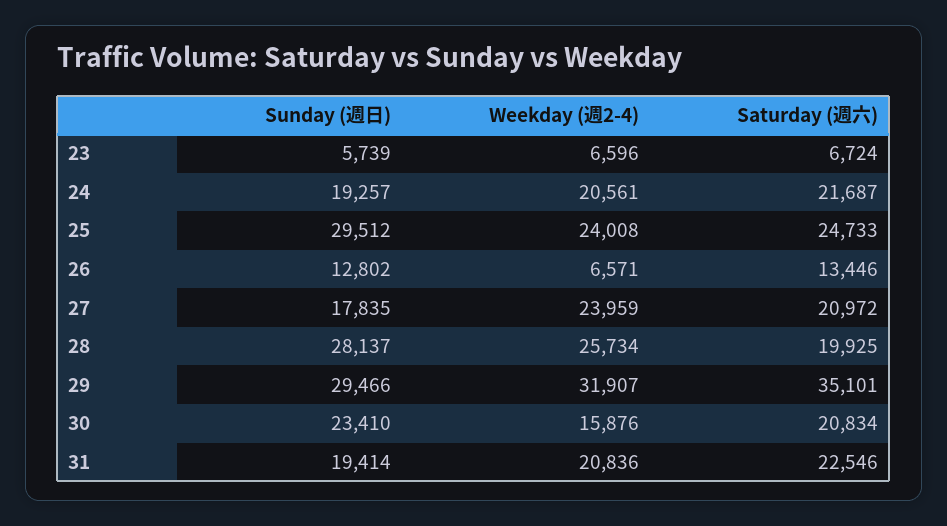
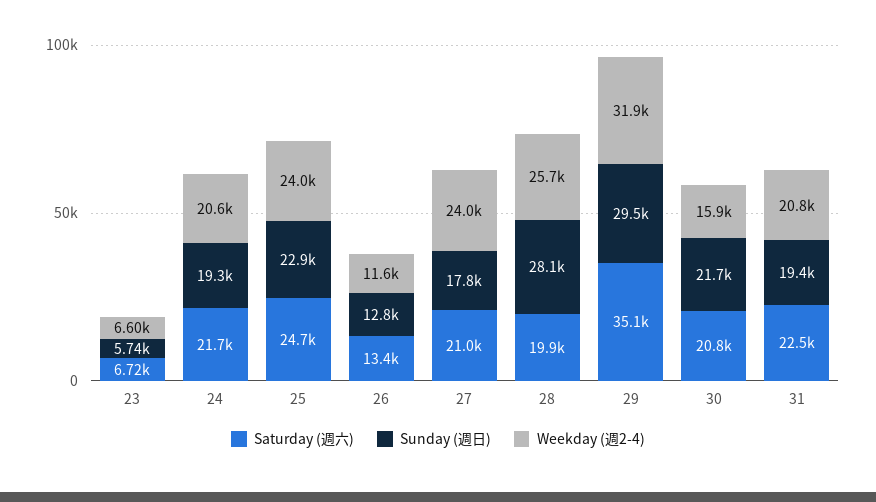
Sunday (週日), 25: 29512 -> 22900
Weekday (週2-4), 26: 6571 -> 11600
Sunday (週日), 30: 23410 -> 21700

